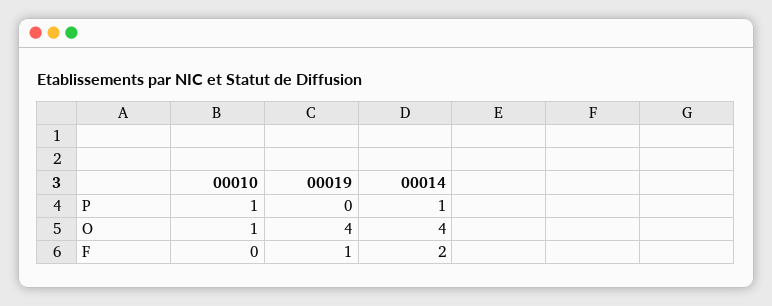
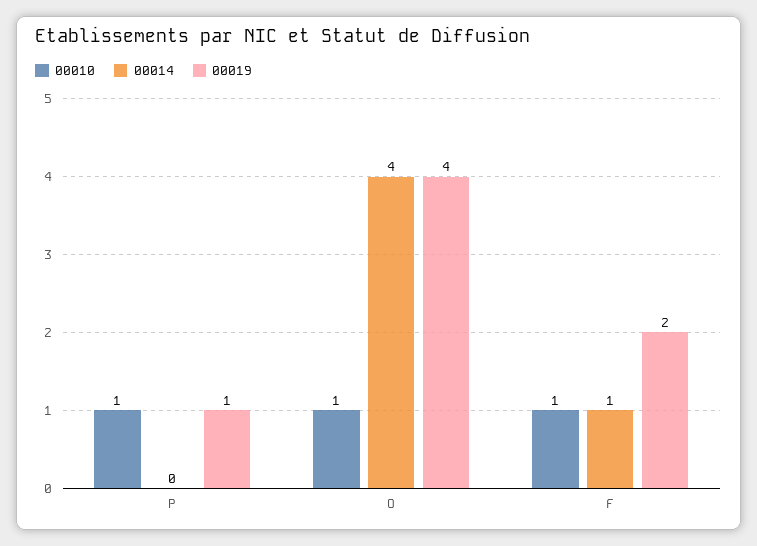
00019, P: 0 -> 1
00014, P: 1 -> 0
00010, F: 0 -> 1
00019, F: 1 -> 2
00014, F: 2 -> 1

